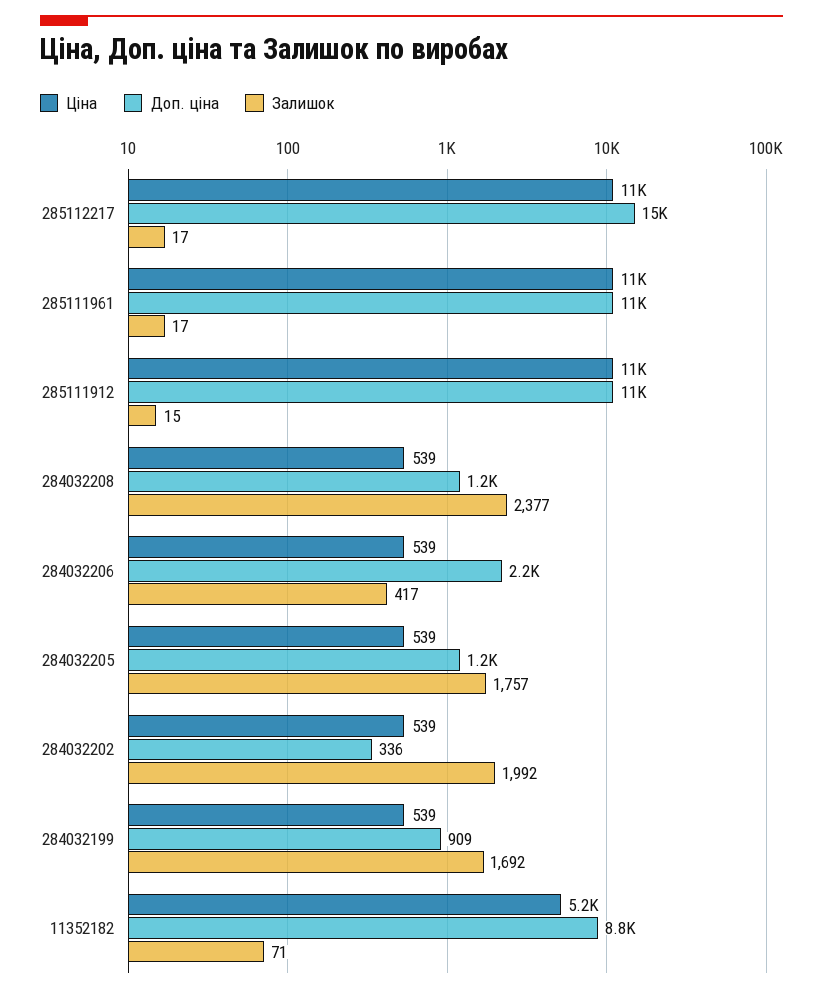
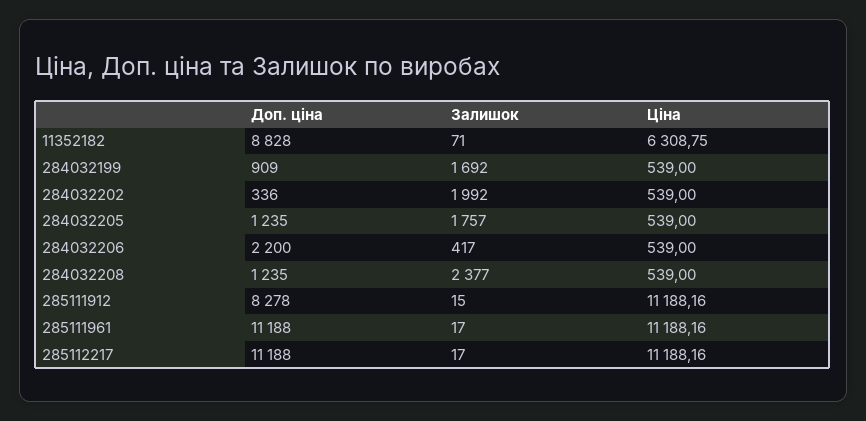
Доп. ціна, 285112217: 15000 -> 11188
Доп. ціна, 285111912: 11000 -> 8278
Ціна, 11352182: 5200 -> 6308.75

